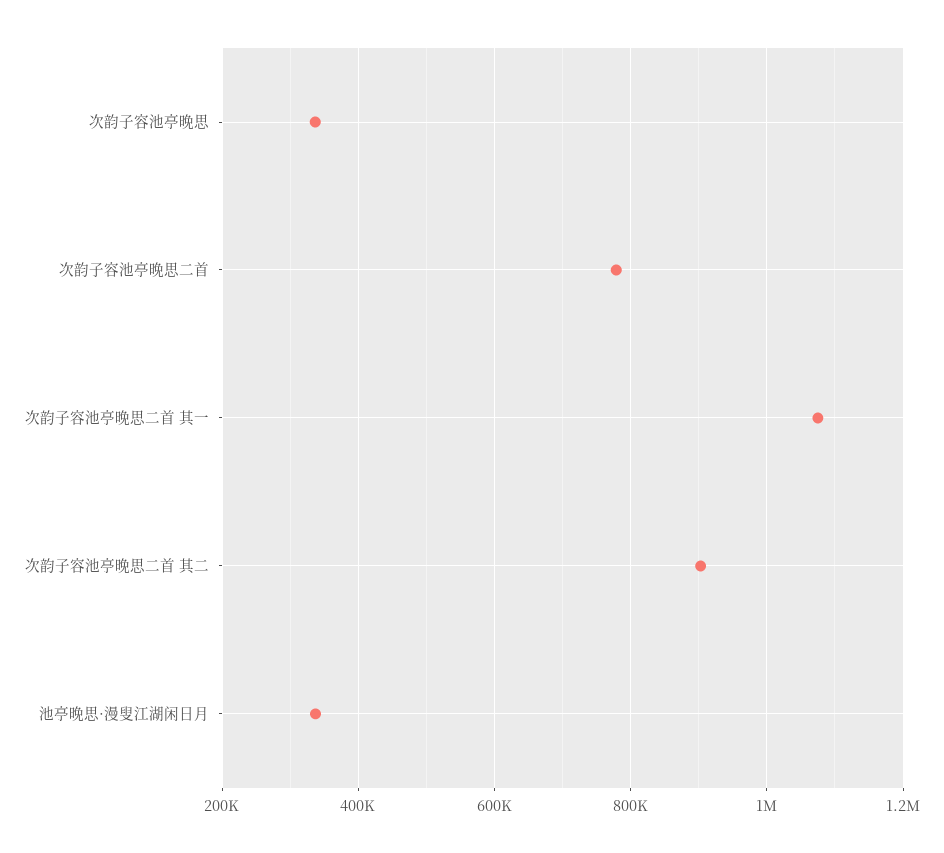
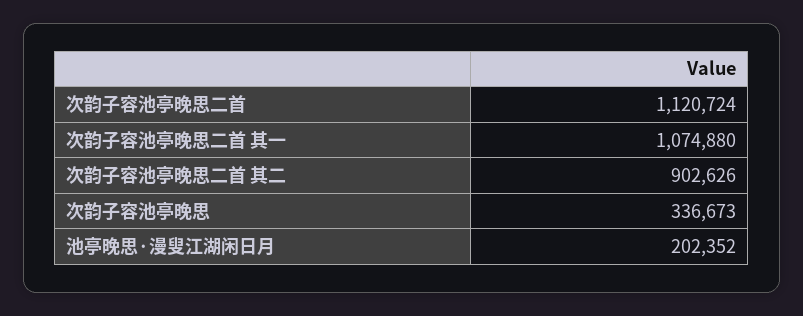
次韵子容池亭晚思二首: 780000 -> 1120724
池亭晚思·漫叟江湖闲日月: 340000 -> 202352

